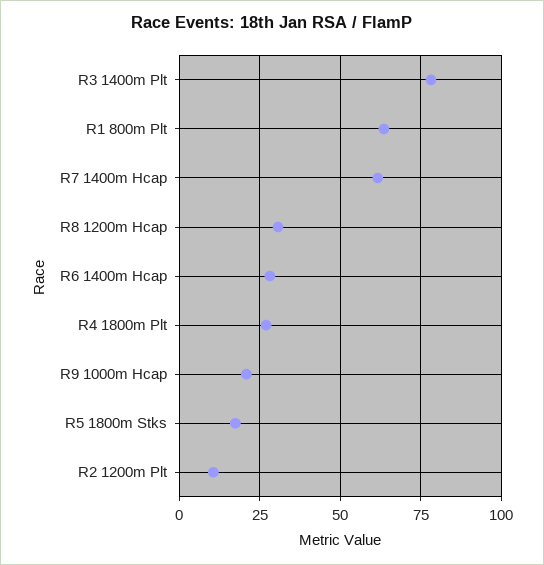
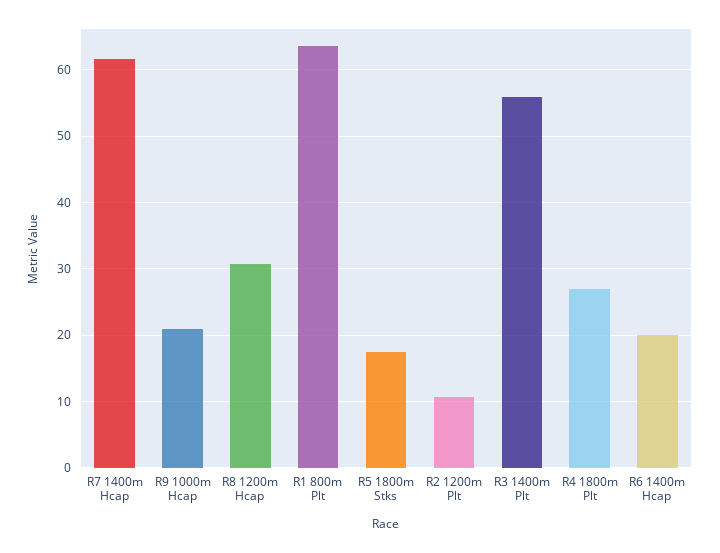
R3 1400m Plt: 77.5 -> 56
R6 1400m Hcap: 27.5 -> 20

